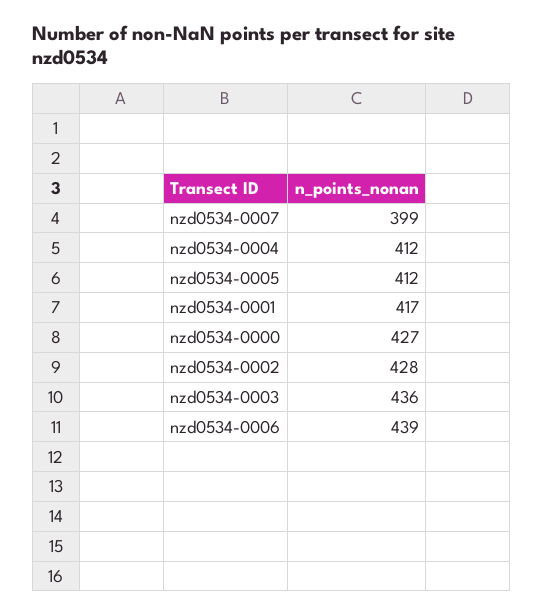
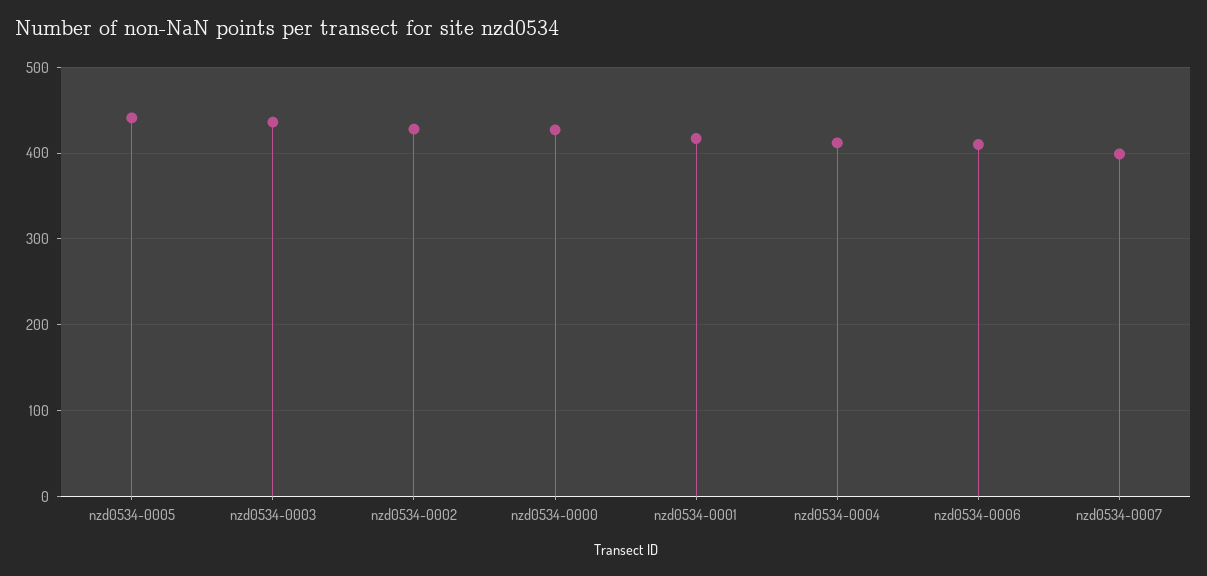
nzd0534-0005: 412 -> 440
nzd0534-0006: 439 -> 410

